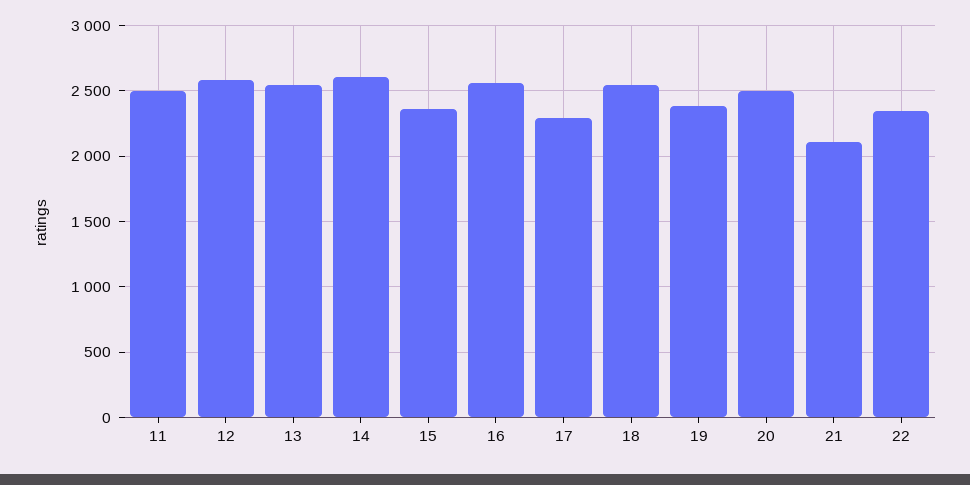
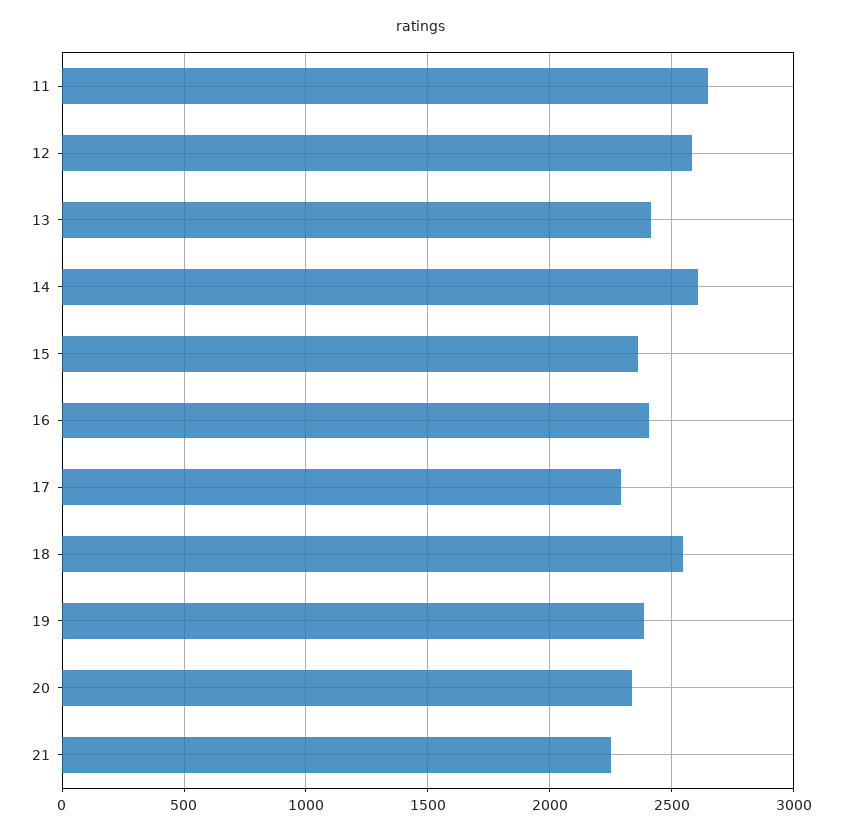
11: 2500 -> 2650
13: 2550 -> 2400
16: 2550 -> 2400
20: 2500 -> 2350
21: 2100 -> 2250
22: 2350 -> none

